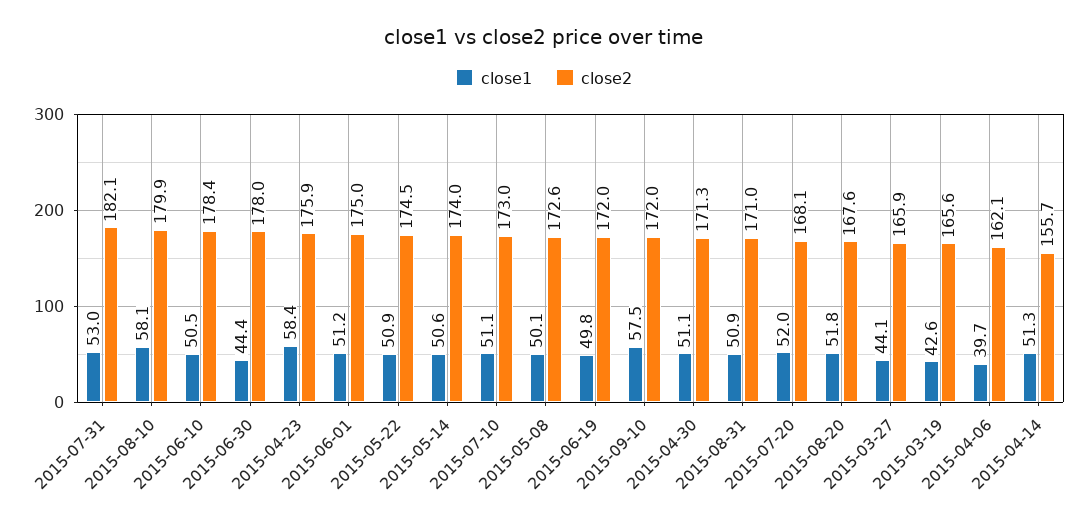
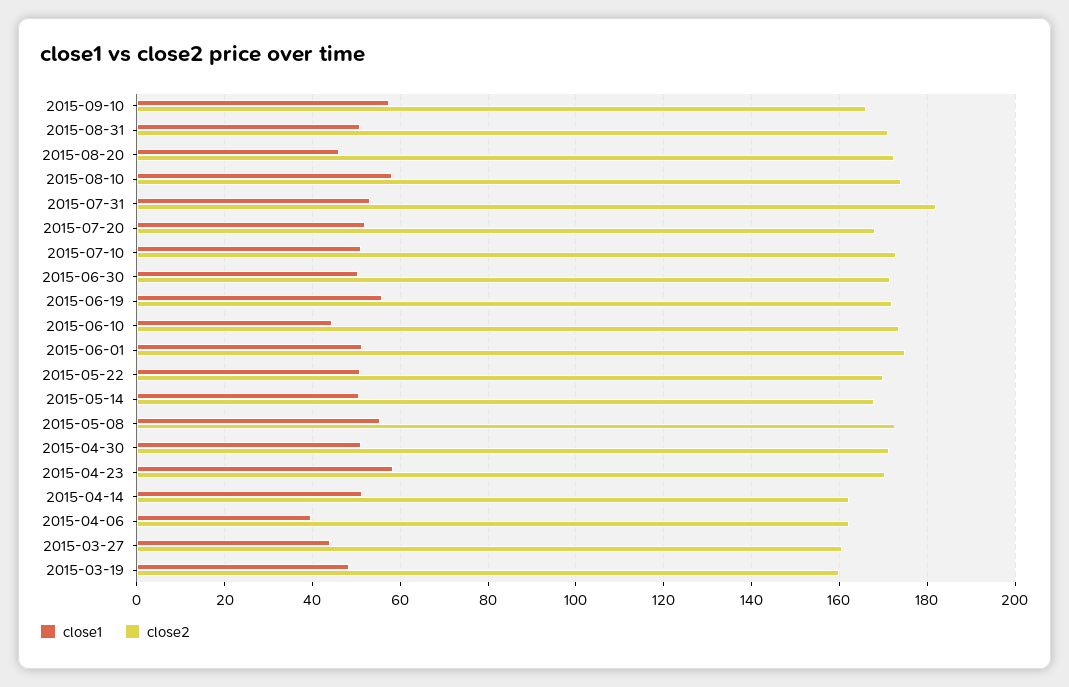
close2, 2015-08-10: 179.9 -> 174
close1, 2015-06-10: 50.5 -> 44
close2, 2015-06-10: 178.4 -> 174
close1, 2015-06-30: 44.4 -> 50
close2, 2015-06-30: 178 -> 172
close2, 2015-04-23: 175.9 -> 170
close2, 2015-05-22: 174.5 -> 170
close2, 2015-05-14: 174 -> 168
close1, 2015-05-08: 50.1 -> 56
close1, 2015-06-19: 49.8 -> 56
close2, 2015-09-10: 172 -> 166
close1, 2015-08-20: 51.8 -> 46
close2, 2015-08-20: 167.6 -> 172
close2, 2015-03-27: 165.9 -> 160
close1, 2015-03-19: 42.6 -> 48
close2, 2015-03-19: 165.6 -> 160
close2, 2015-04-14: 155.7 -> 162

